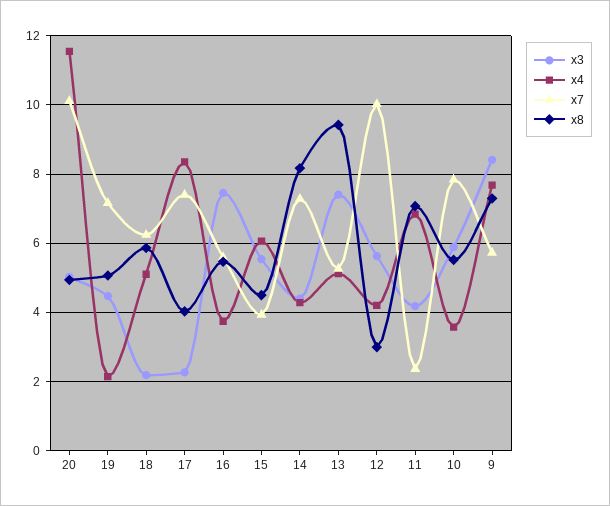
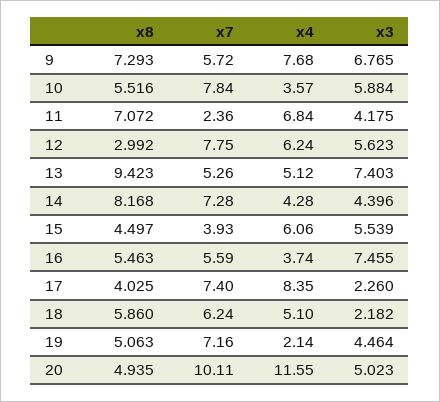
x4, 12: 4.2 -> 6.24
x7, 12: 10 -> 7.75
x3, 9: 8.4 -> 6.765

